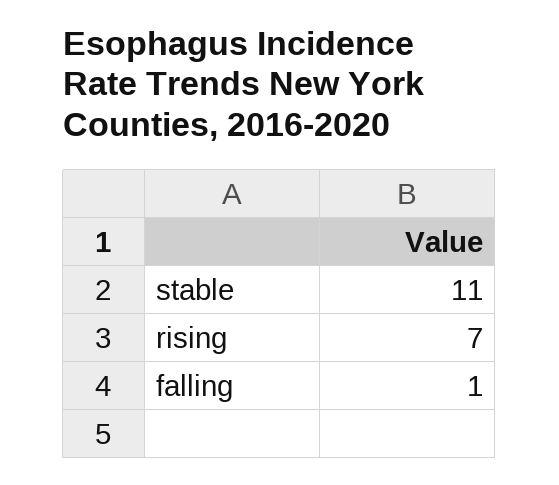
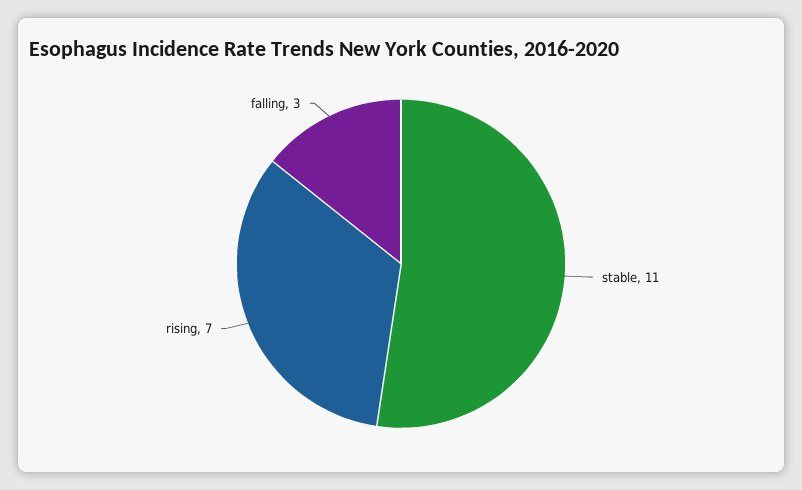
falling: 1 -> 3

